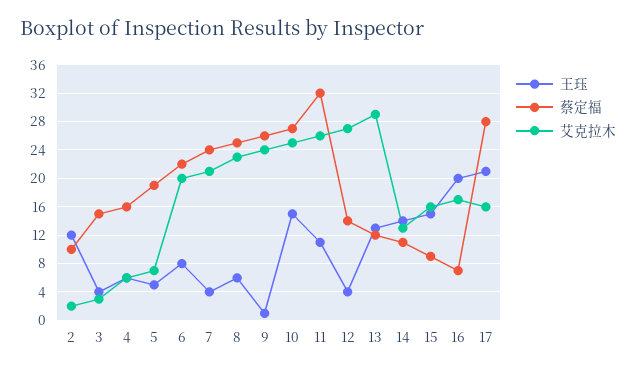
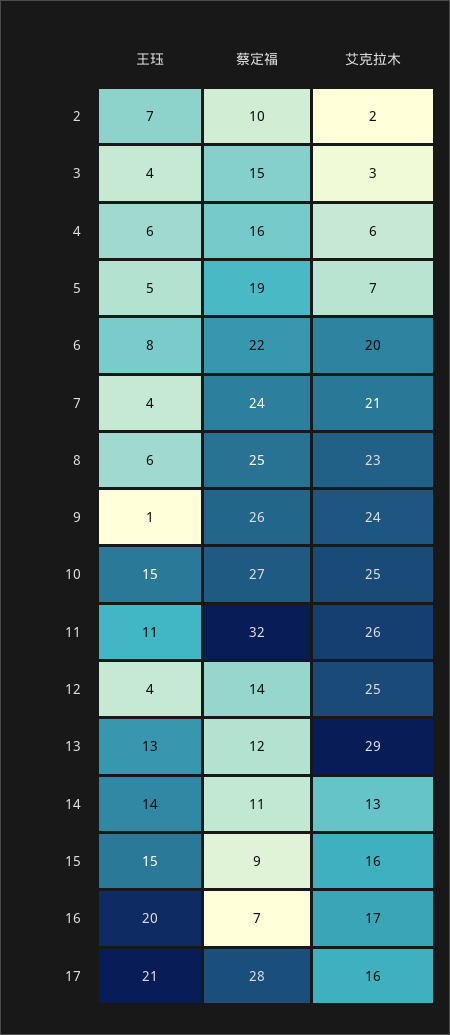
王珏, 2: 12 -> 7
艾克拉木, 12: 27 -> 25

